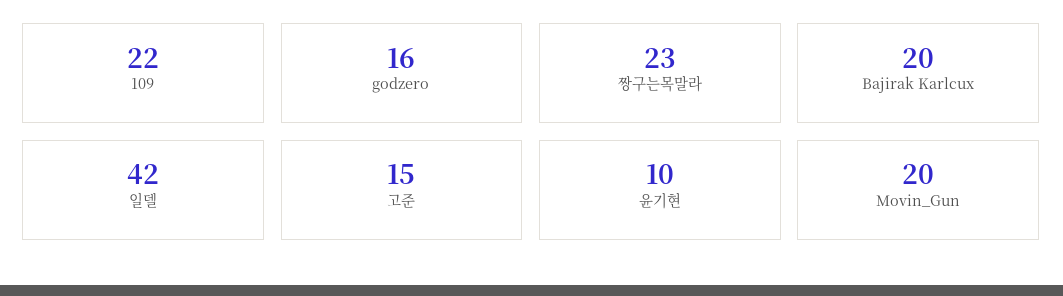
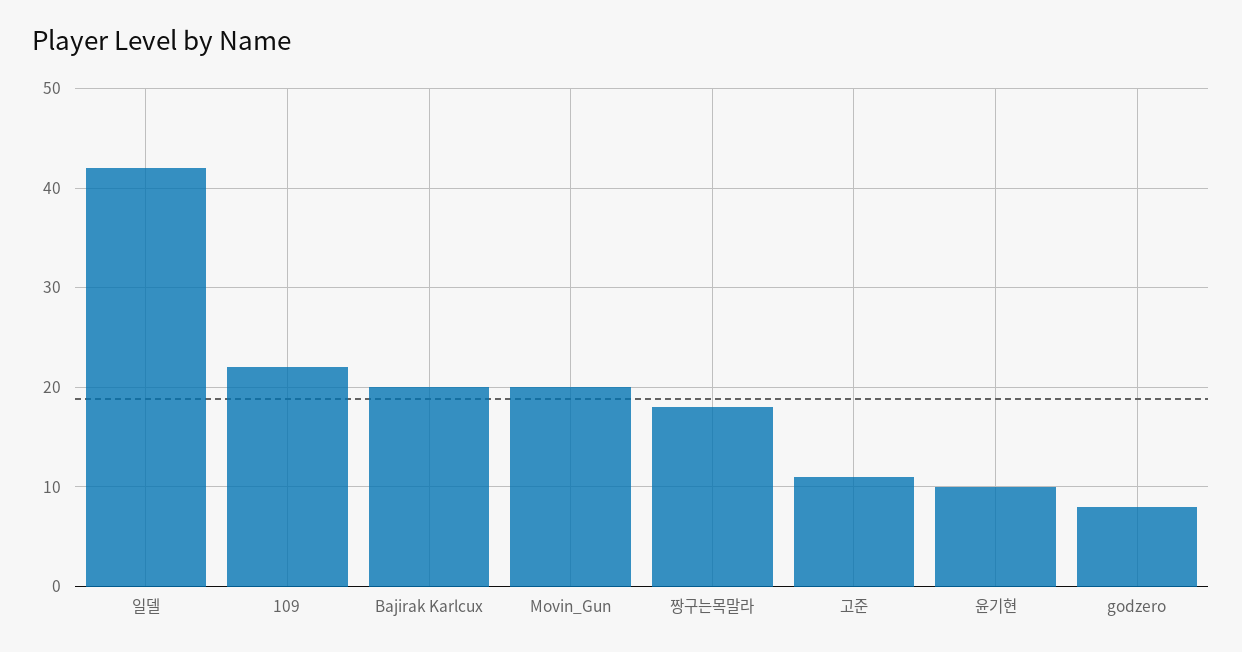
godzero: 16 -> 8
짱구는목말라: 23 -> 18
고준: 15 -> 11

